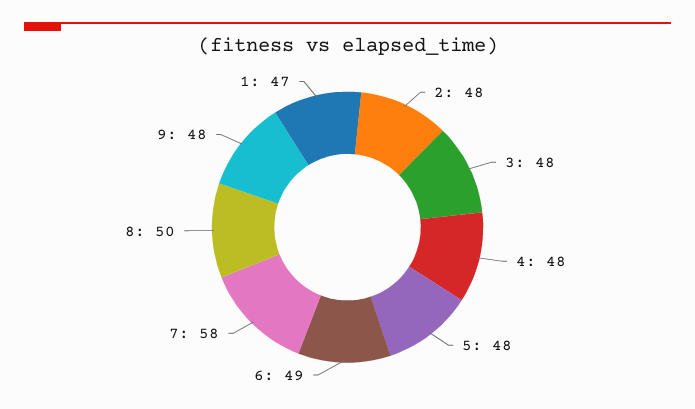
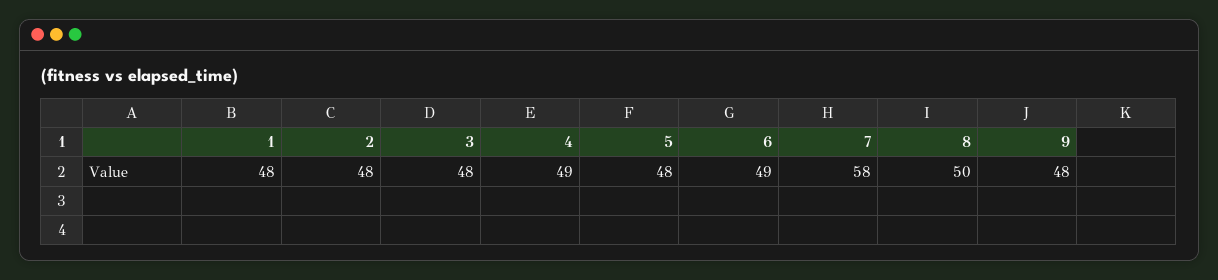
4: 48 -> 49
1: 47 -> 48

